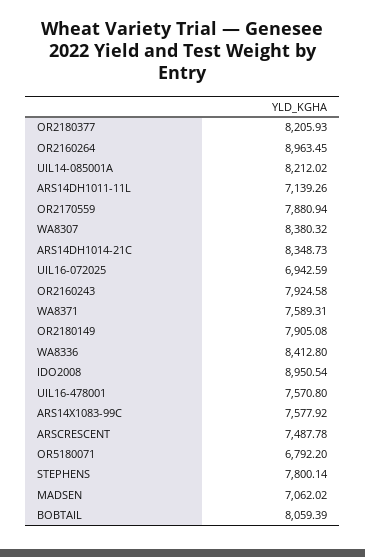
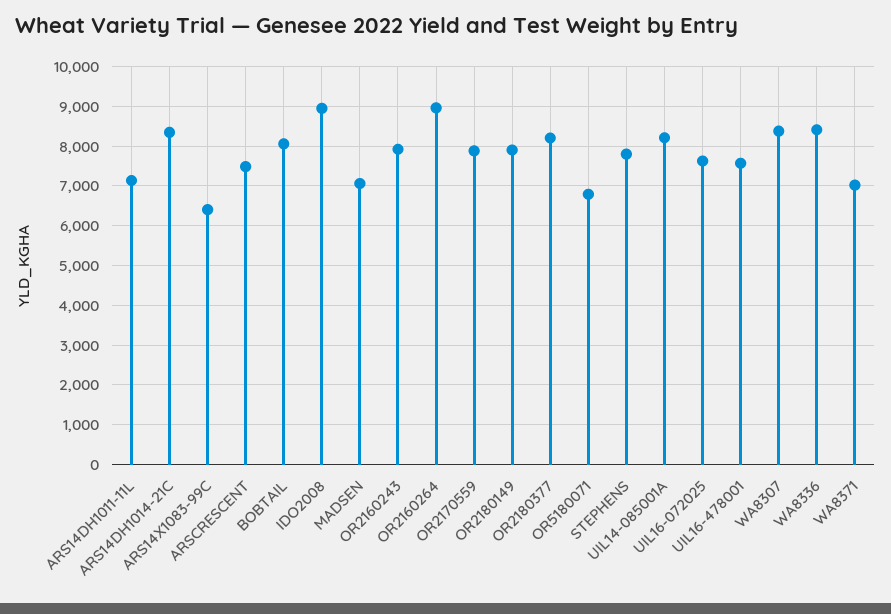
UIL16-072025: 6942.59 -> 7600
WA8371: 7589.31 -> 7000
ARS14X1083-99C: 7577.92 -> 6400

